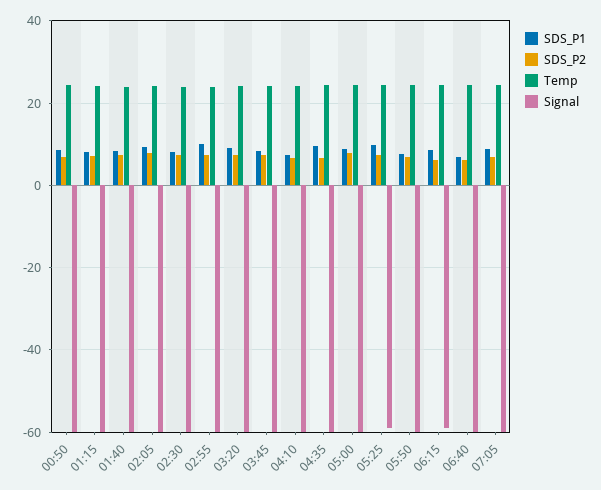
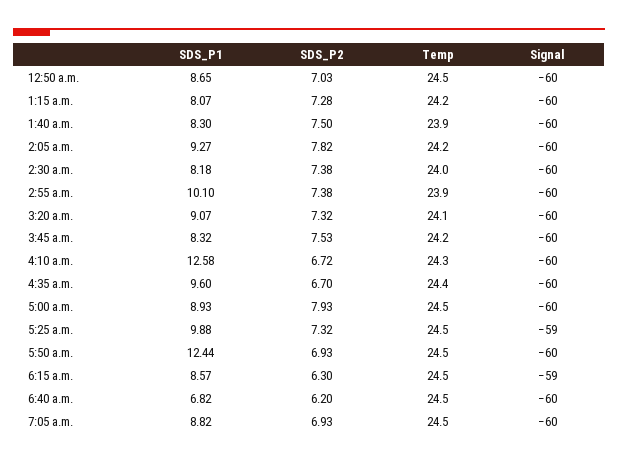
SDS_P1, 04:10: 8 -> 12.58
SDS_P1, 05:50: 8 -> 12.44

